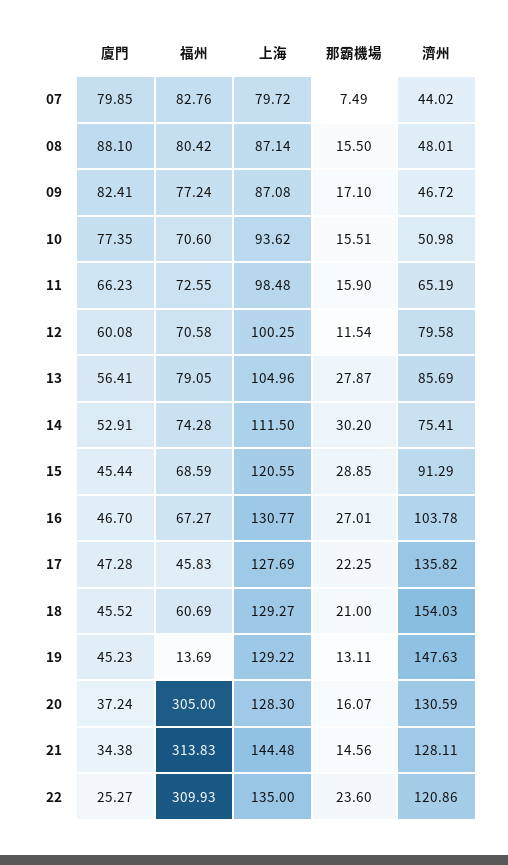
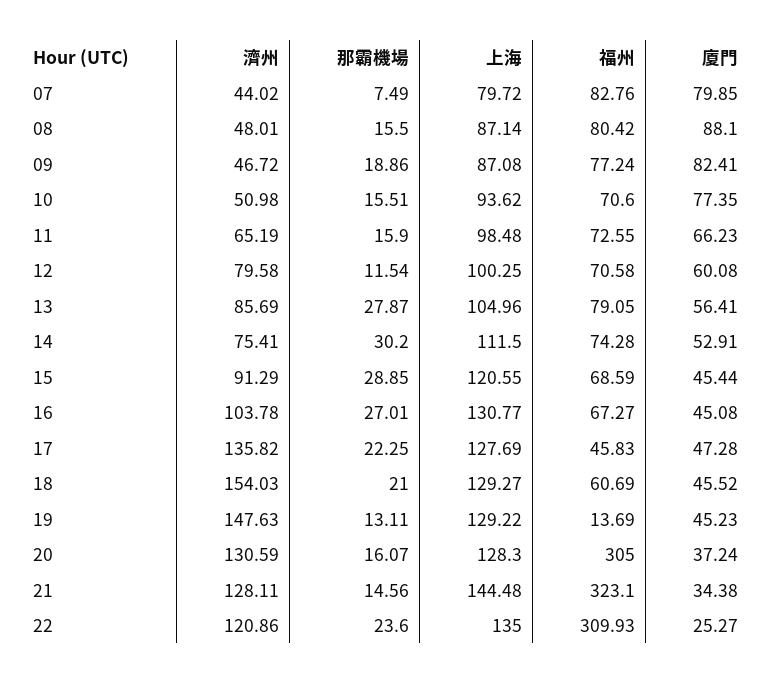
那霸機場, 09: 17.1 -> 18.86
廈門, 16: 46.7 -> 45.08
福州, 21: 313.83 -> 323.1

